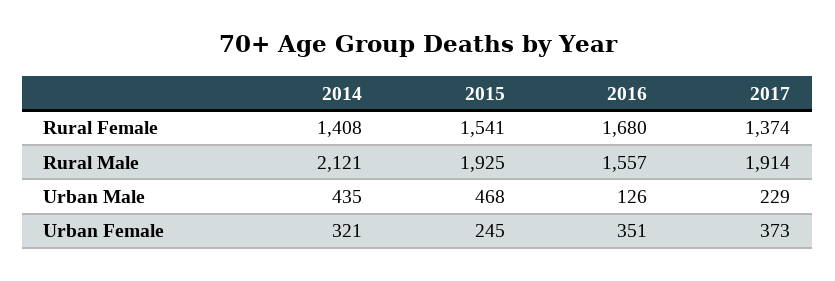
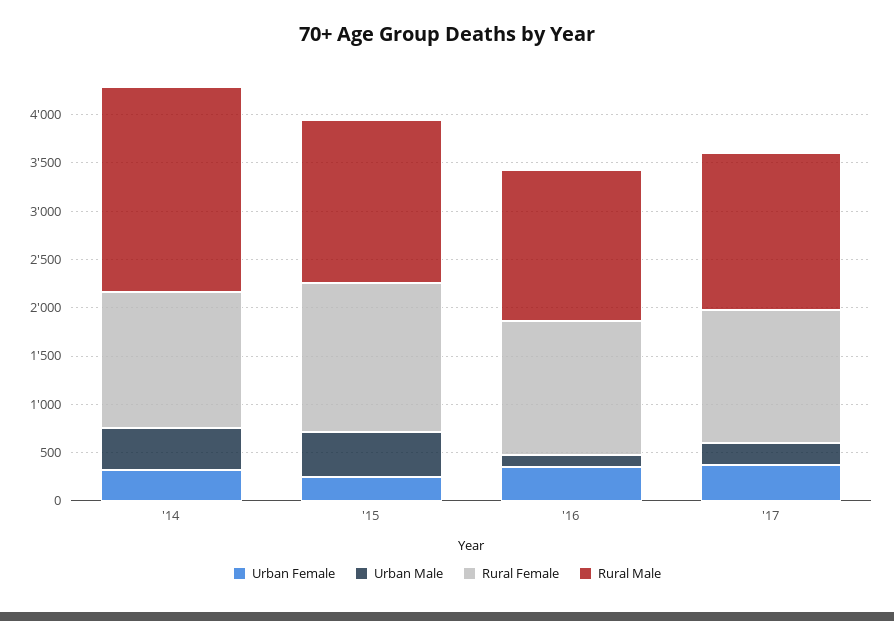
Rural Female, 2016: 1680 -> 1400
Rural Male, 2015: 1925 -> 1700
Rural Male, 2017: 1914 -> 1600

